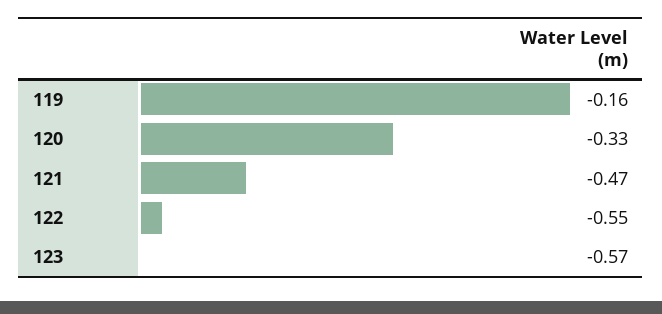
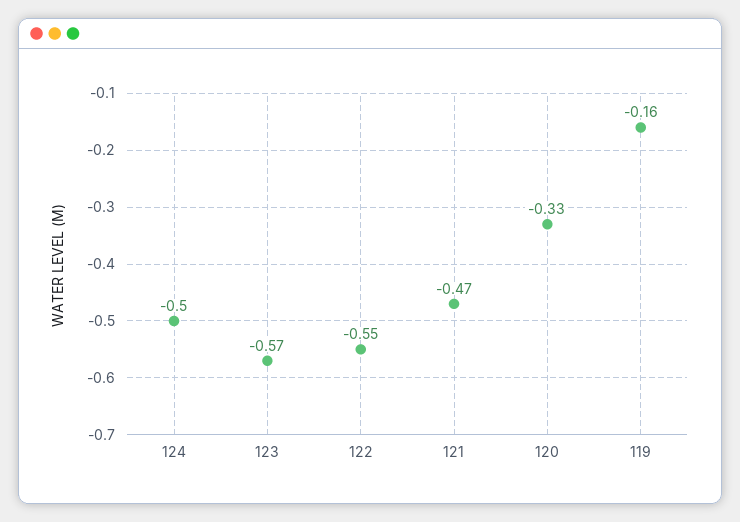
124: none -> -0.5

